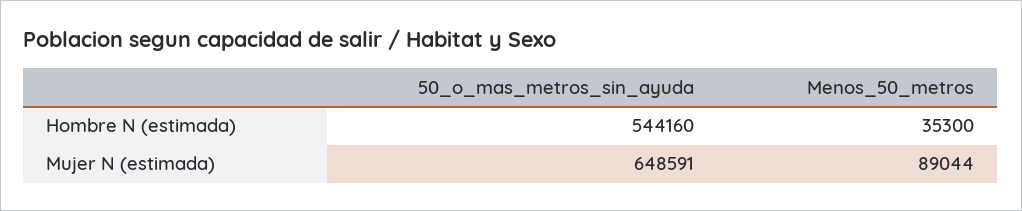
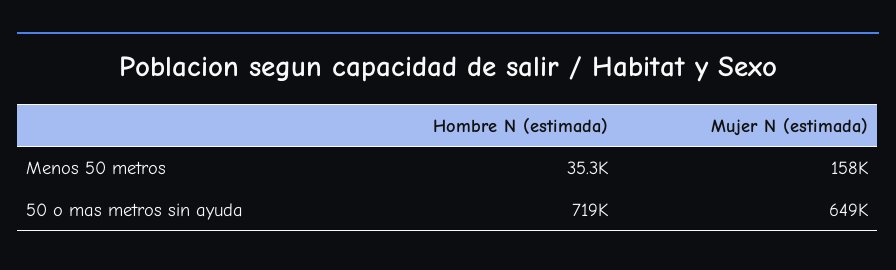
50_o_mas_metros_sin_ayuda, Hombre N (estimada): 544160 -> 719000
Menos_50_metros, Mujer N (estimada): 89044 -> 158000

